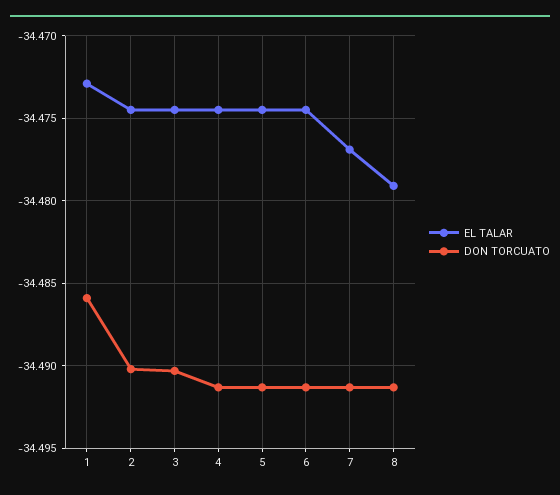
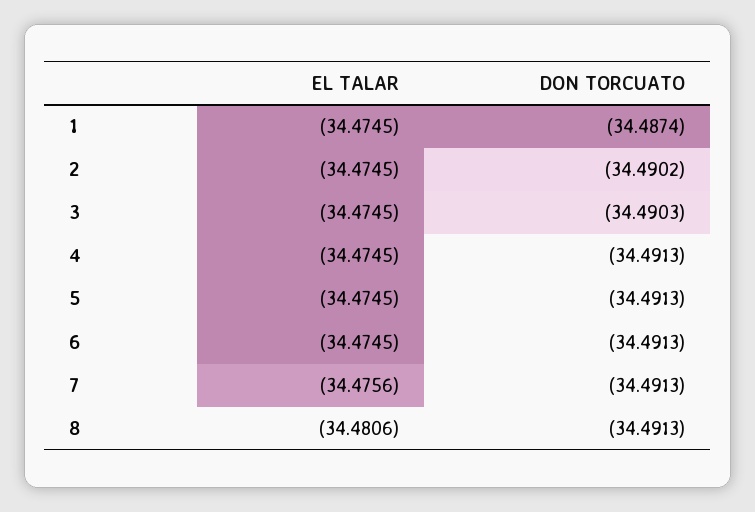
EL TALAR, 1: -34.473 -> -34.4745
DON TORCUATO, 1: -34.486 -> -34.4874
EL TALAR, 7: -34.477 -> -34.4756
EL TALAR, 8: -34.479 -> -34.4806

